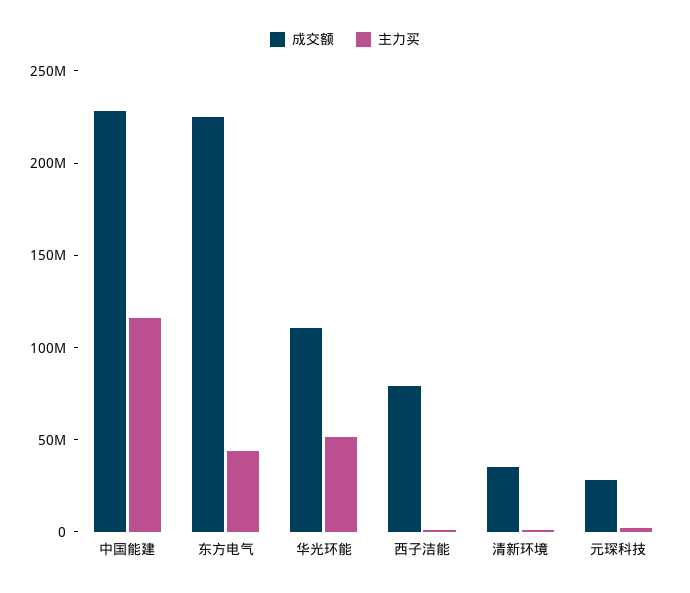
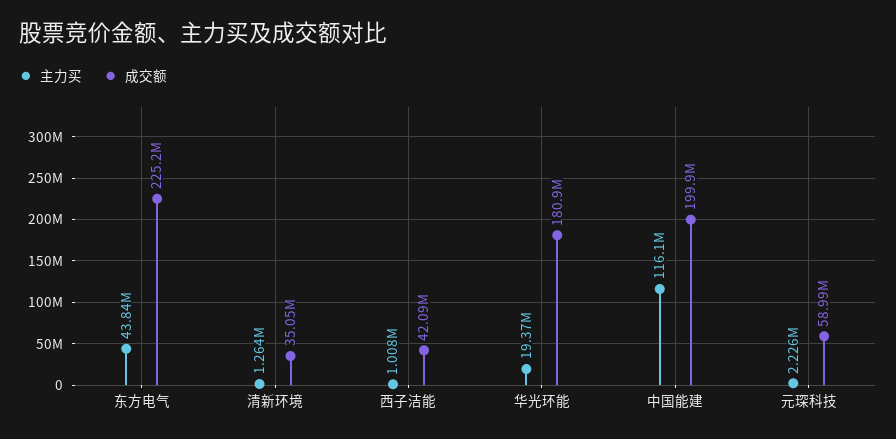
成交额, 中国能建: 230000000 -> 199900000
成交额, 华光环能: 110000000 -> 180900000
主力买, 华光环能: 50000000 -> 19370000
成交额, 西子洁能: 80000000 -> 42090000
成交额, 元琛科技: 30000000 -> 58990000

